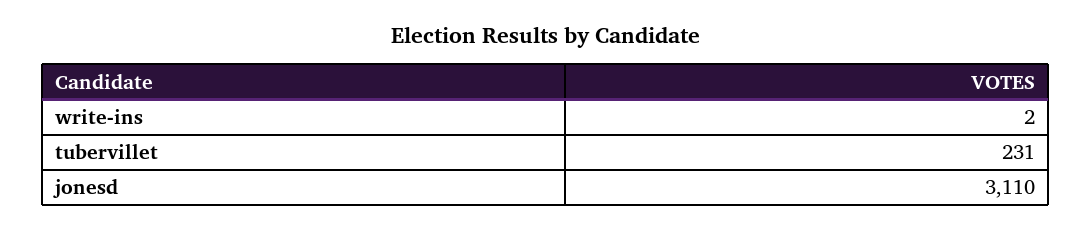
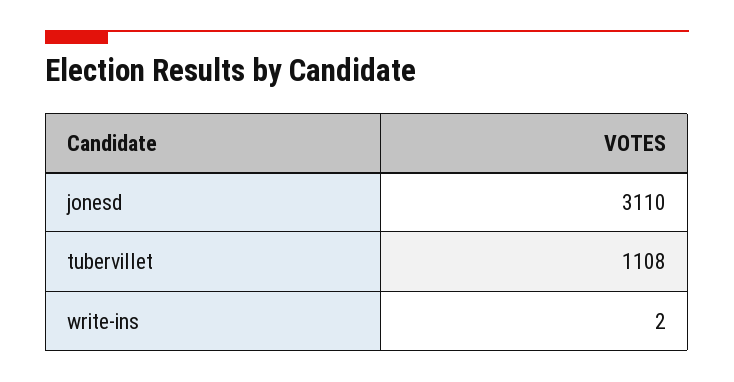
tubervillet: 231 -> 1108

